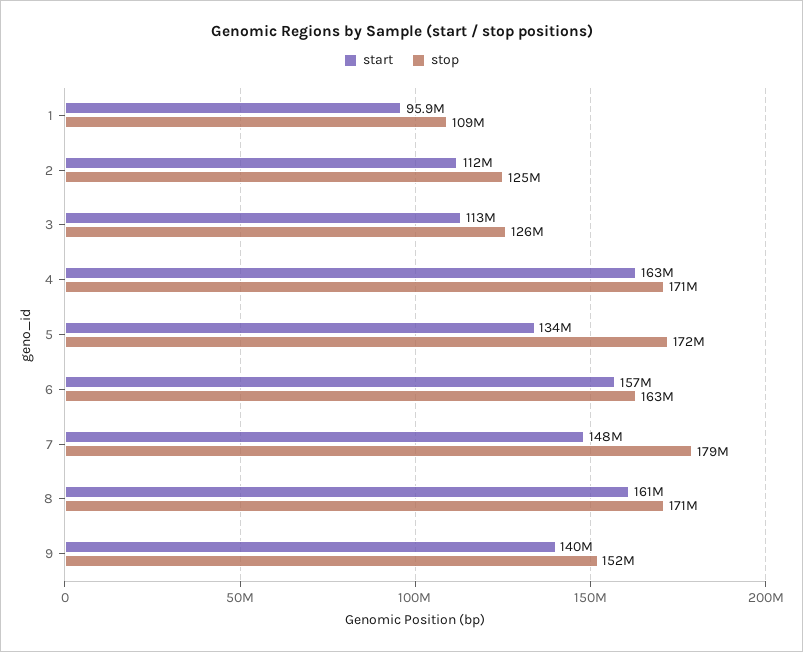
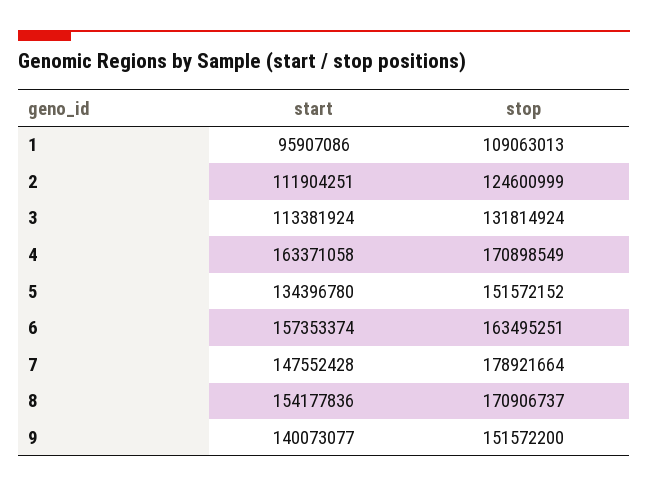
stop, 3: 126000000 -> 131814924
stop, 5: 172000000 -> 151572152
start, 8: 161000000 -> 154177836

